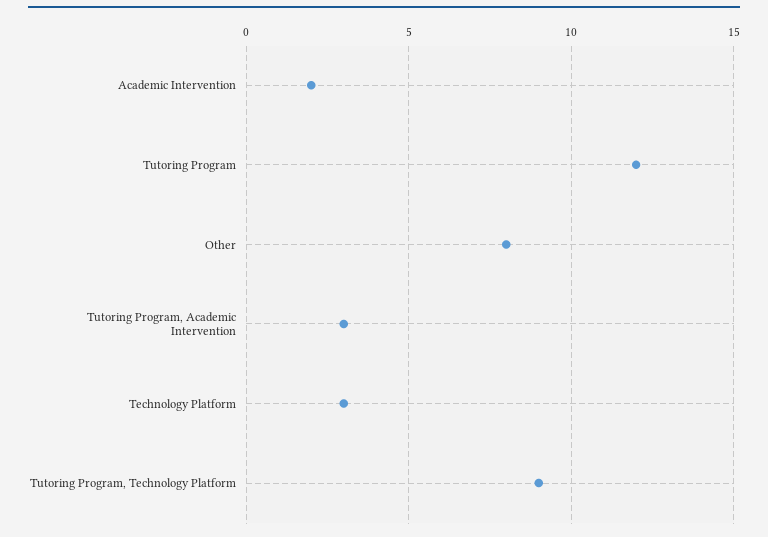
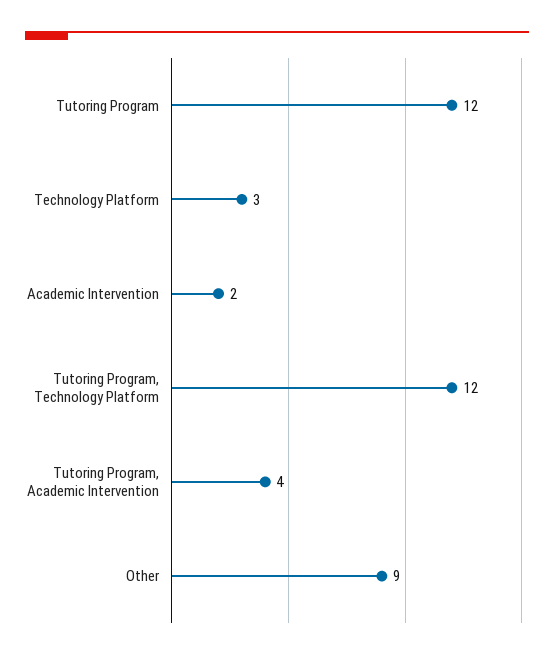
Other: 8 -> 9
Tutoring Program, Academic Intervention: 3 -> 4
Tutoring Program, Technology Platform: 9 -> 12

